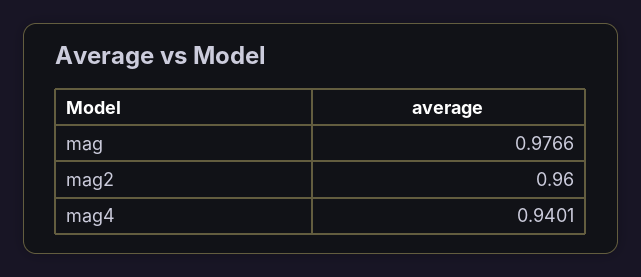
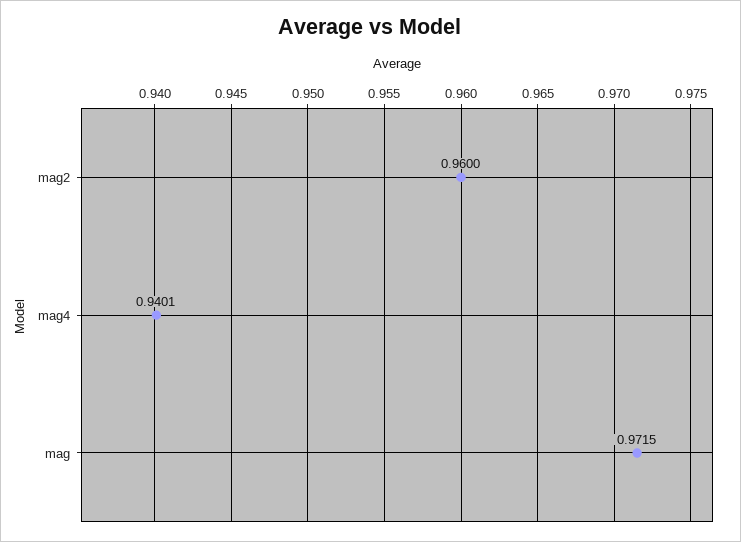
mag: 0.9766 -> 0.9715

